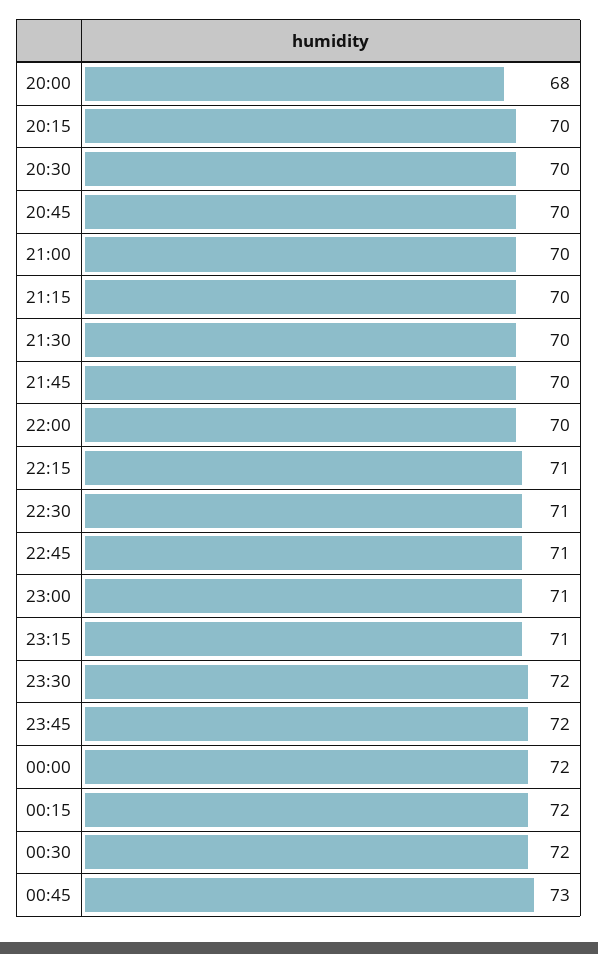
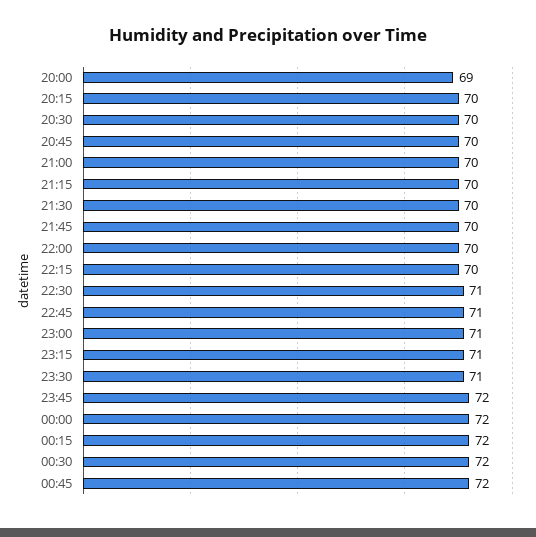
20:00: 68 -> 69
22:15: 71 -> 70
23:30: 72 -> 71
00:45: 73 -> 72

